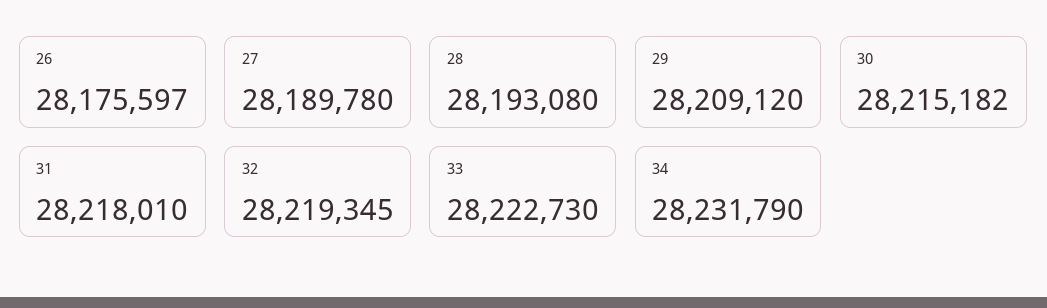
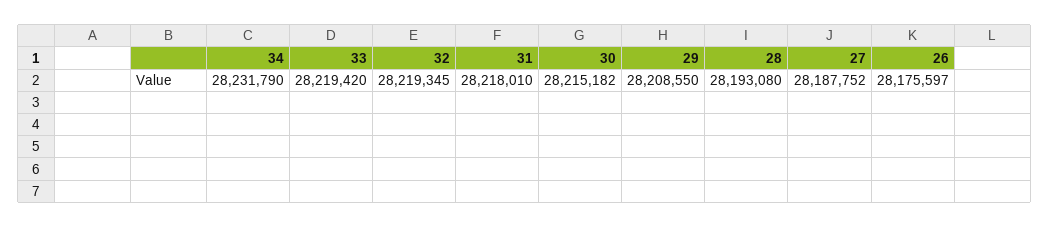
27: 28189780 -> 28187752
29: 28209120 -> 28208550
33: 28222730 -> 28219420

